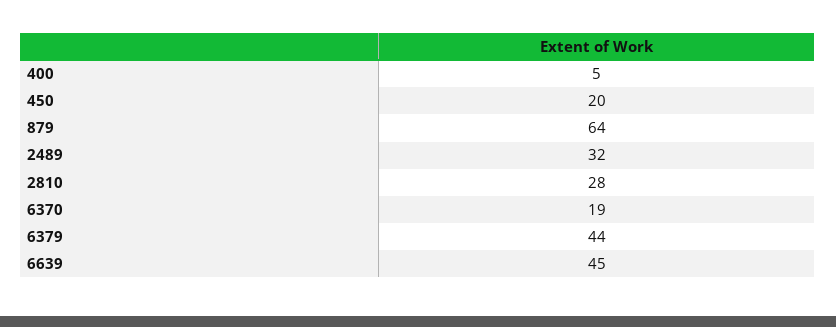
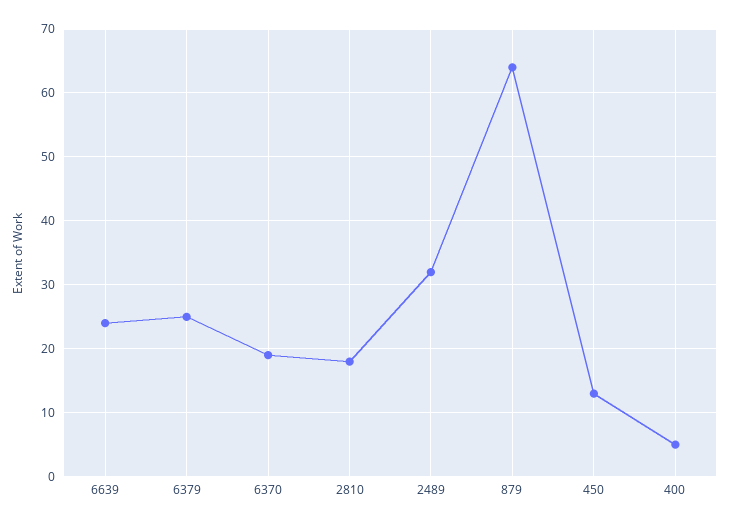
450: 20 -> 13
2810: 28 -> 18
6379: 44 -> 25
6639: 45 -> 24

